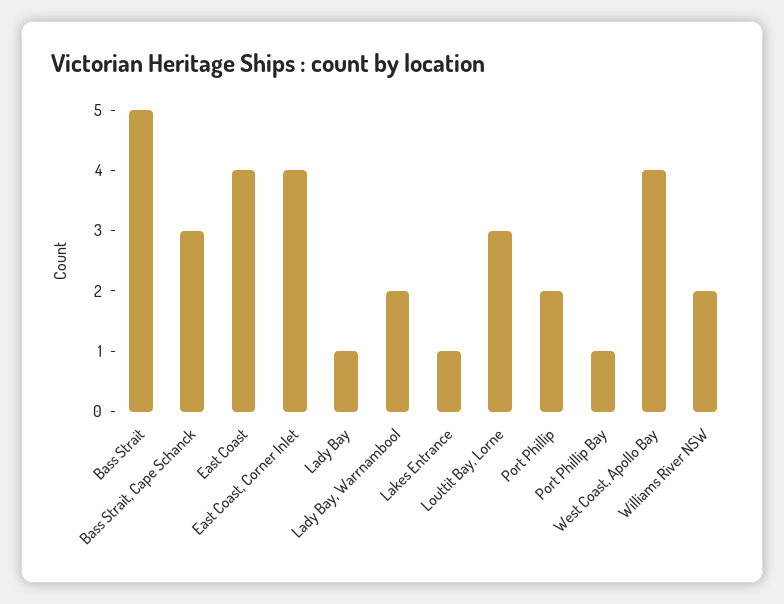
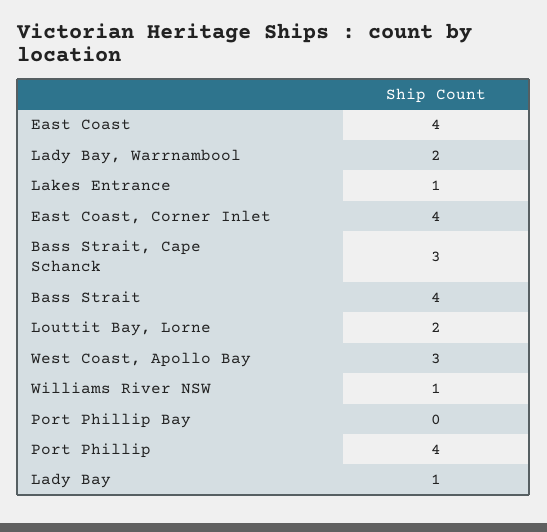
Bass Strait: 5 -> 4
Louttit Bay, Lorne: 3 -> 2
Port Phillip: 2 -> 4
Port Phillip Bay: 1 -> 0
West Coast, Apollo Bay: 4 -> 3
Williams River NSW: 2 -> 1

